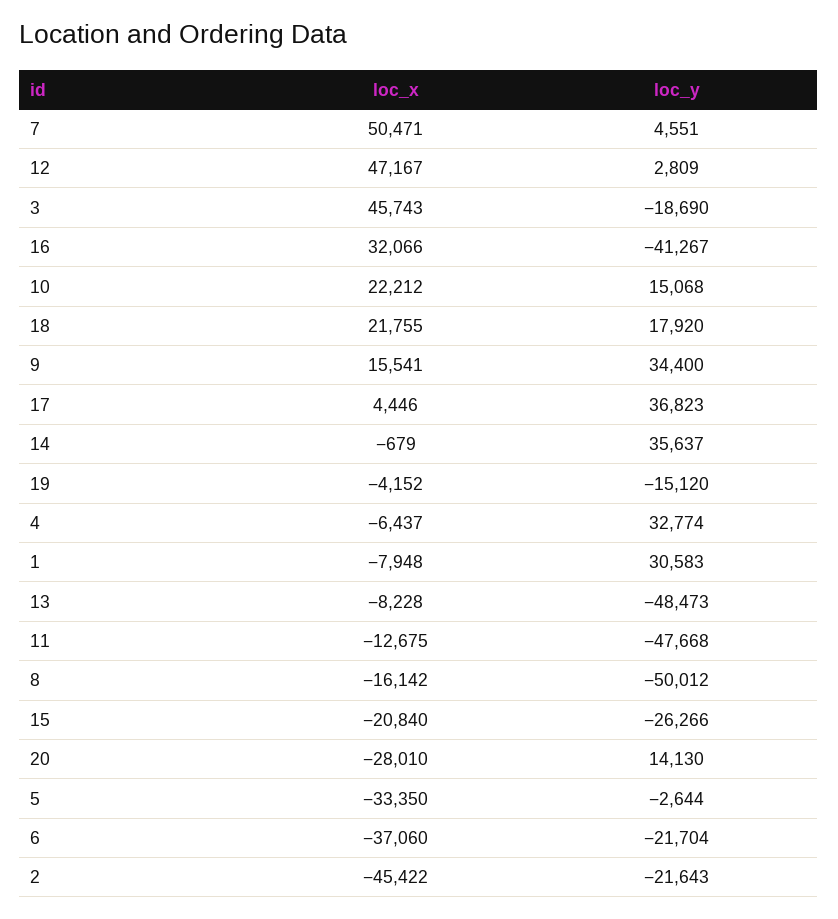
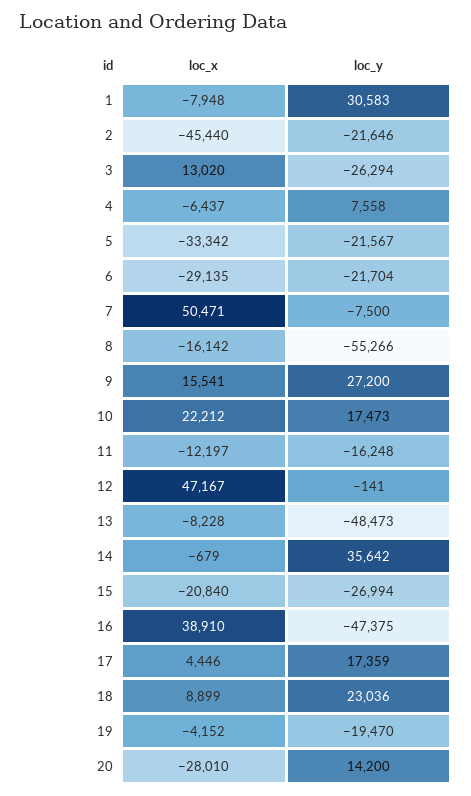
loc_y, 7: 4551 -> -7500
loc_y, 12: 2809 -> -141
loc_x, 3: 45743 -> 13020
loc_y, 3: -18690 -> -26294
loc_x, 16: 32066 -> 38910
loc_y, 16: -41267 -> -47375
loc_y, 10: 15068 -> 17473
loc_x, 18: 21755 -> 8899
loc_y, 18: 17920 -> 23036
loc_y, 9: 34400 -> 27200
loc_y, 17: 36823 -> 17359
loc_y, 14: 35637 -> 35642
loc_y, 19: -15120 -> -19470
loc_y, 4: 32774 -> 7558
loc_x, 11: -12675 -> -12197
loc_y, 11: -47668 -> -16248
loc_y, 8: -50012 -> -55266
loc_y, 15: -26266 -> -26994
loc_y, 20: 14130 -> 14200
loc_x, 5: -33350 -> -33342
loc_y, 5: -2644 -> -21567
loc_x, 6: -37060 -> -29135
loc_x, 2: -45422 -> -45440
loc_y, 2: -21643 -> -21646

